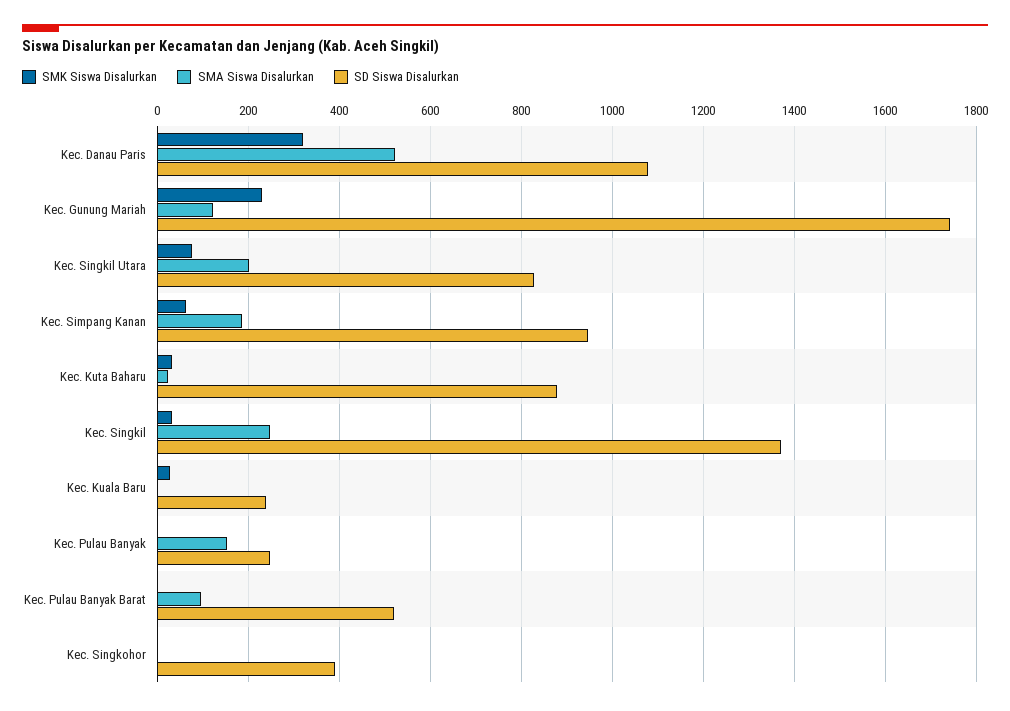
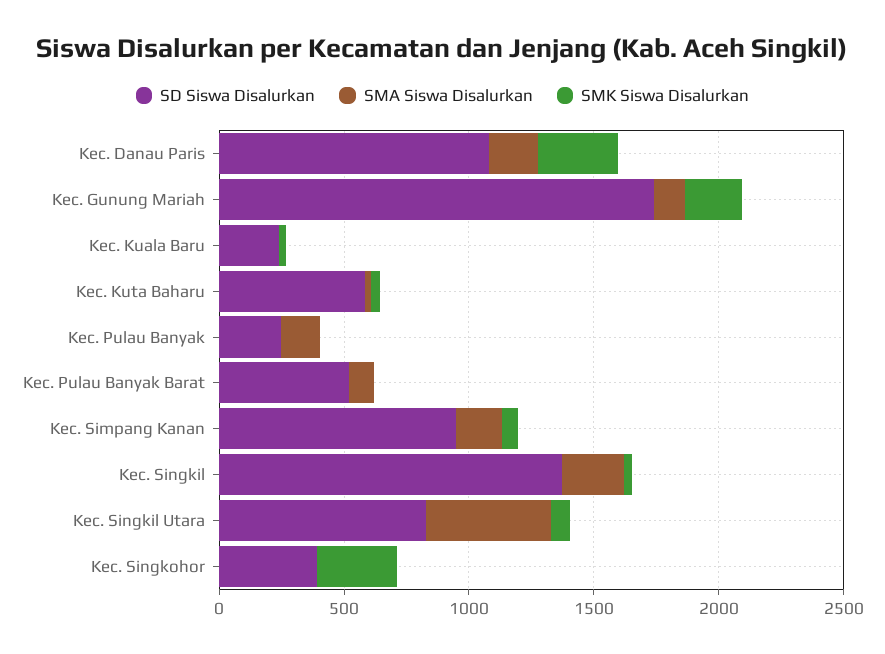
SMA Siswa Disalurkan, Kec. Danau Paris: 520 -> 200
SMA Siswa Disalurkan, Kec. Singkil Utara: 200 -> 500
SD Siswa Disalurkan, Kec. Kuta Baharu: 880 -> 600
SMK Siswa Disalurkan, Kec. Singkohor: 0 -> 300

